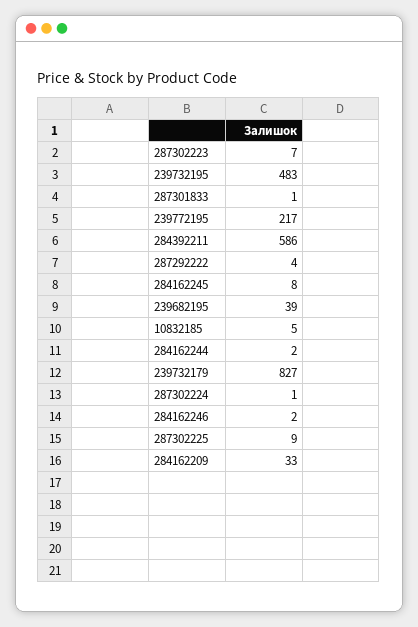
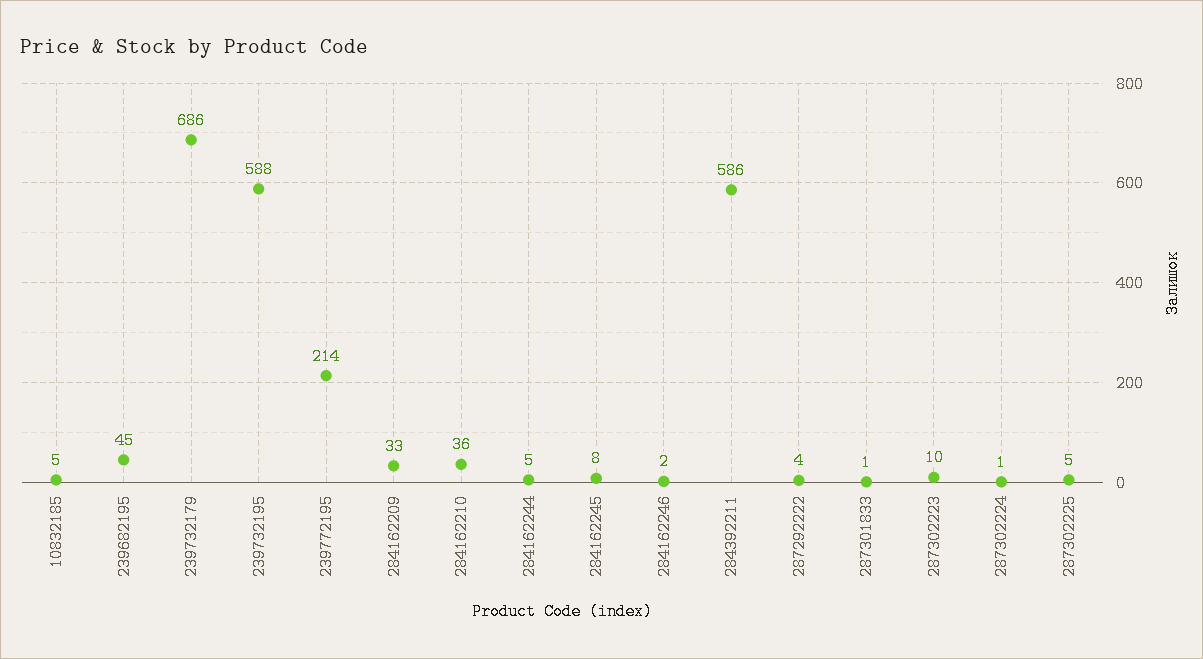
287302223: 7 -> 10
239732195: 483 -> 588
239772195: 217 -> 214
239682195: 39 -> 45
284162244: 2 -> 5
239732179: 827 -> 686
287302225: 9 -> 5
284162210: none -> 36

